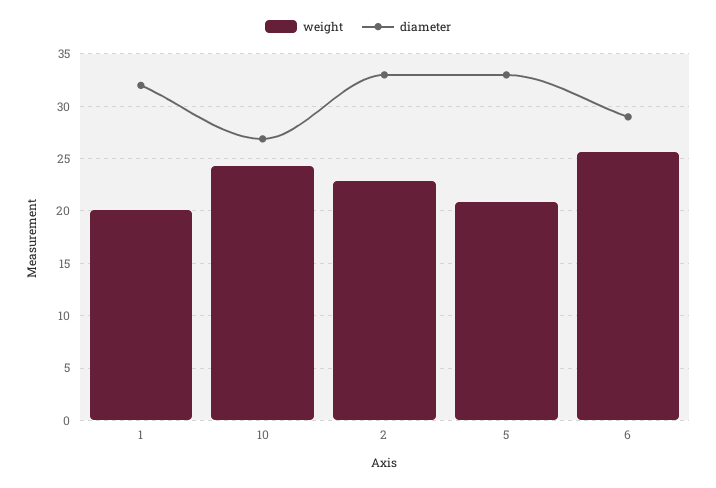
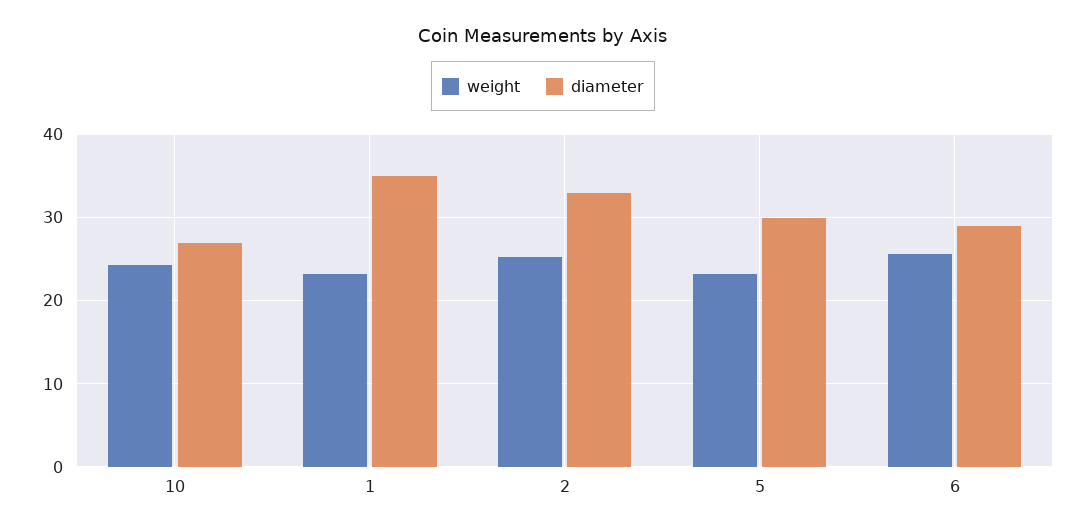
weight, 1: 20 -> 23
diameter, 1: 32 -> 35
weight, 2: 23 -> 25
weight, 5: 21 -> 23
diameter, 5: 33 -> 30

